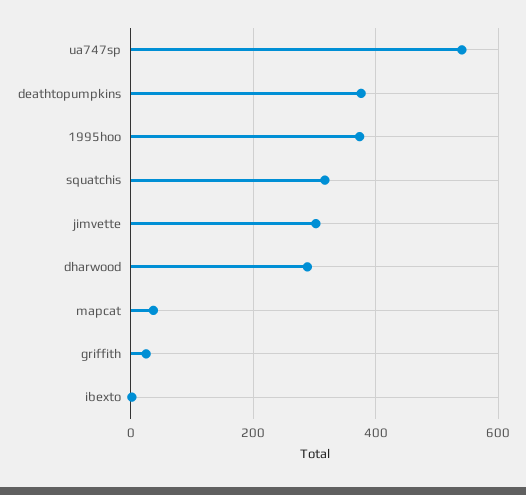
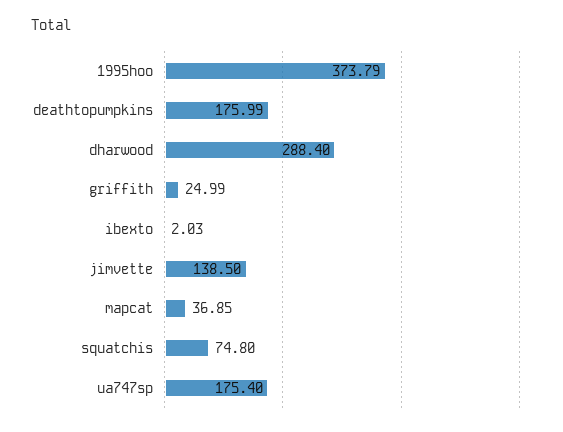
ua747sp: 540 -> 175.4
deathtopumpkins: 380 -> 175.99
squatchis: 320 -> 74.8
jimvette: 300 -> 138.5

